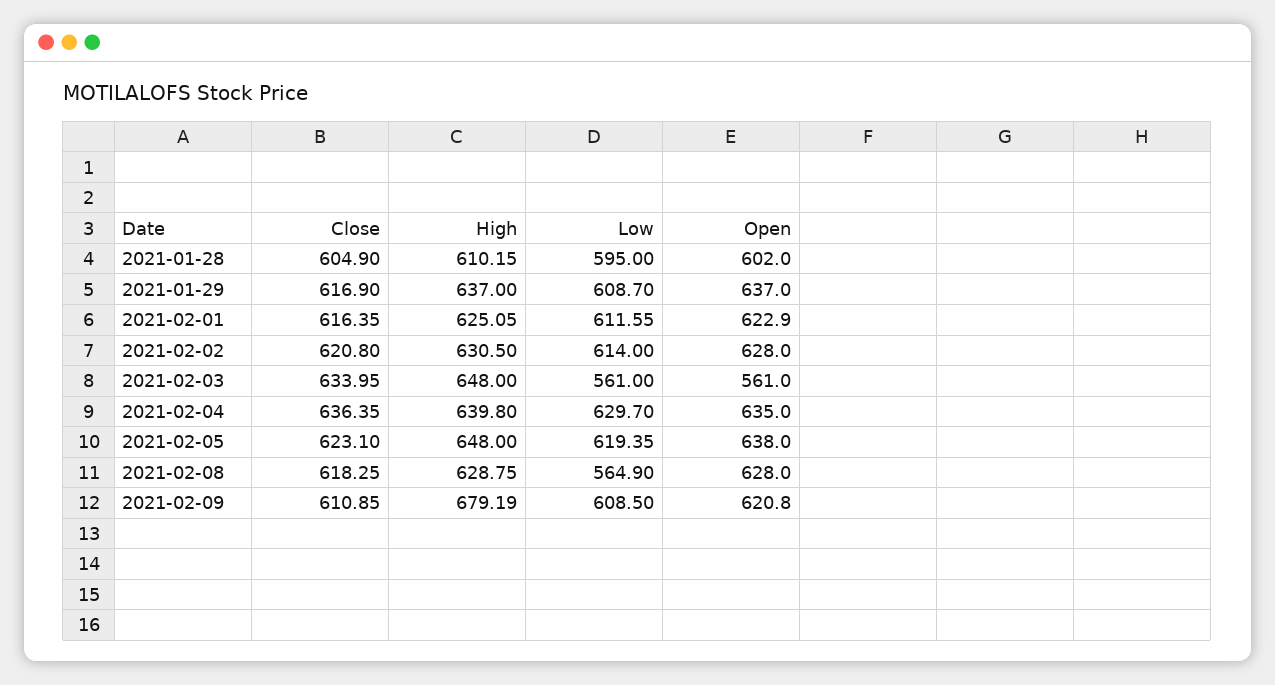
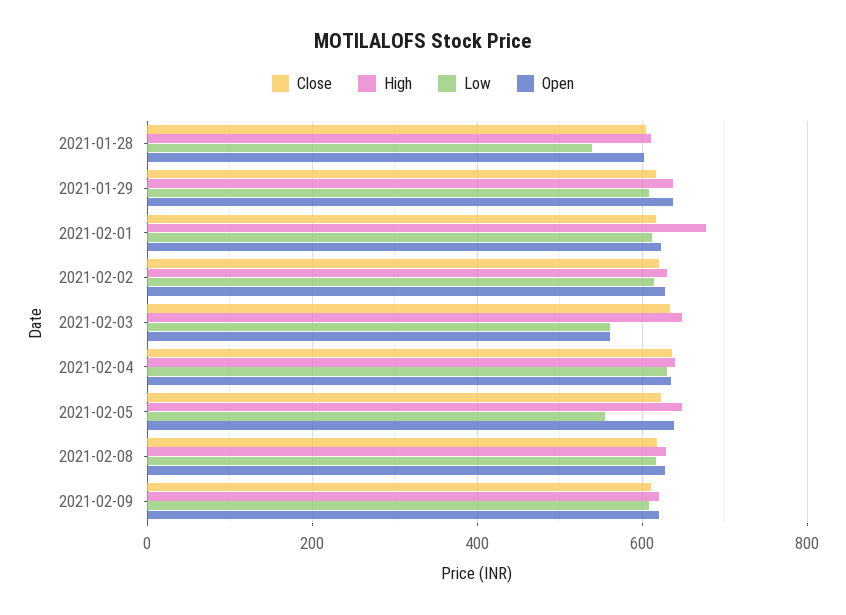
Low, 2021-01-28: 595 -> 540
High, 2021-02-01: 625.05 -> 680
Low, 2021-02-05: 619.35 -> 560
Low, 2021-02-08: 564.9 -> 620
High, 2021-02-09: 679.19 -> 620

